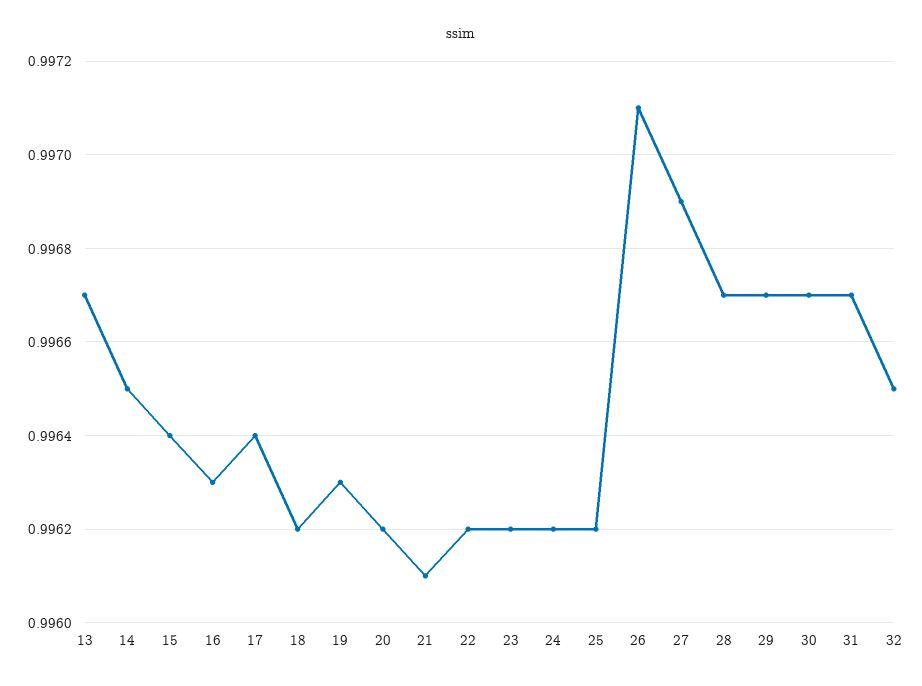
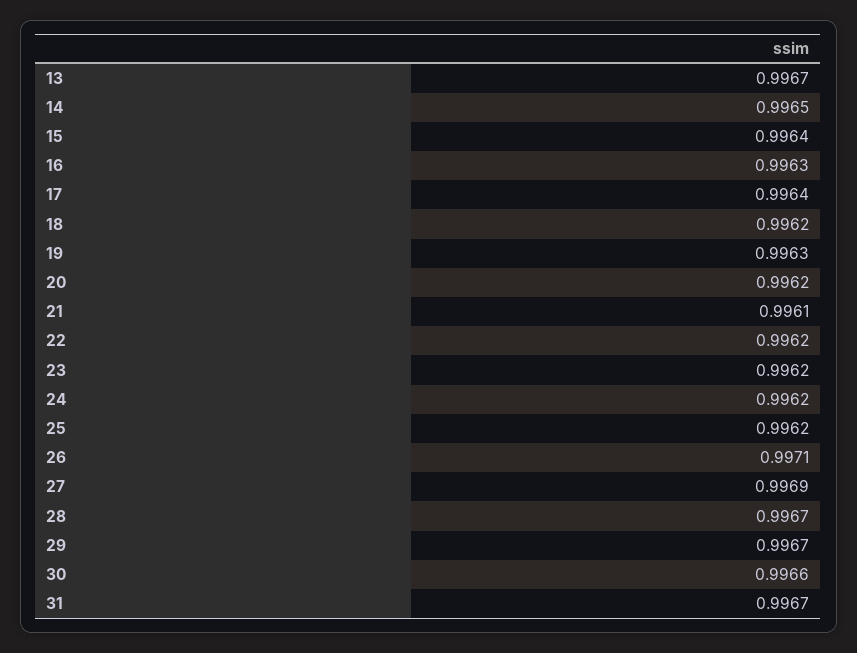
30: 0.9967 -> 0.9966
32: 0.9965 -> none

